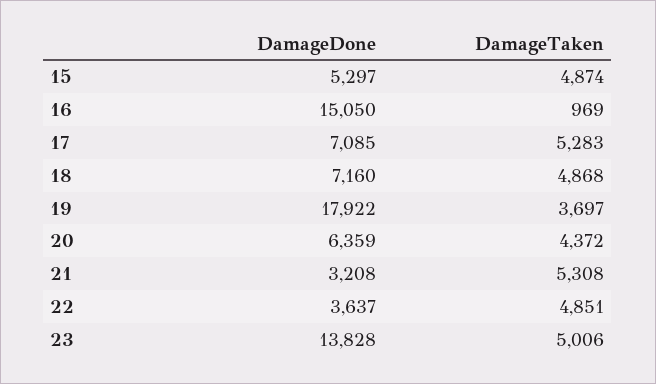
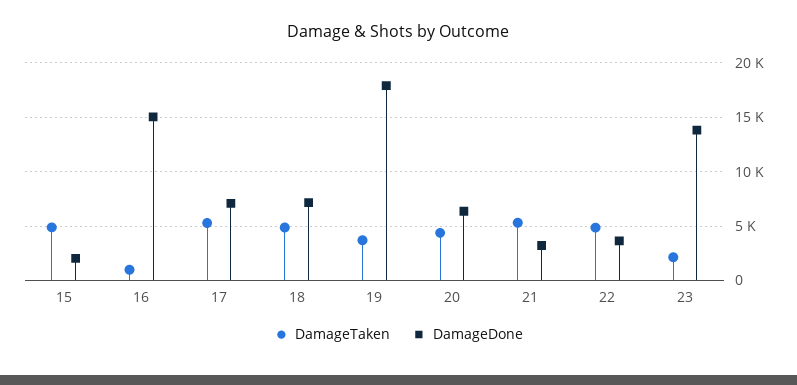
DamageDone, 15: 5297 -> 2000
DamageTaken, 23: 5006 -> 2000

